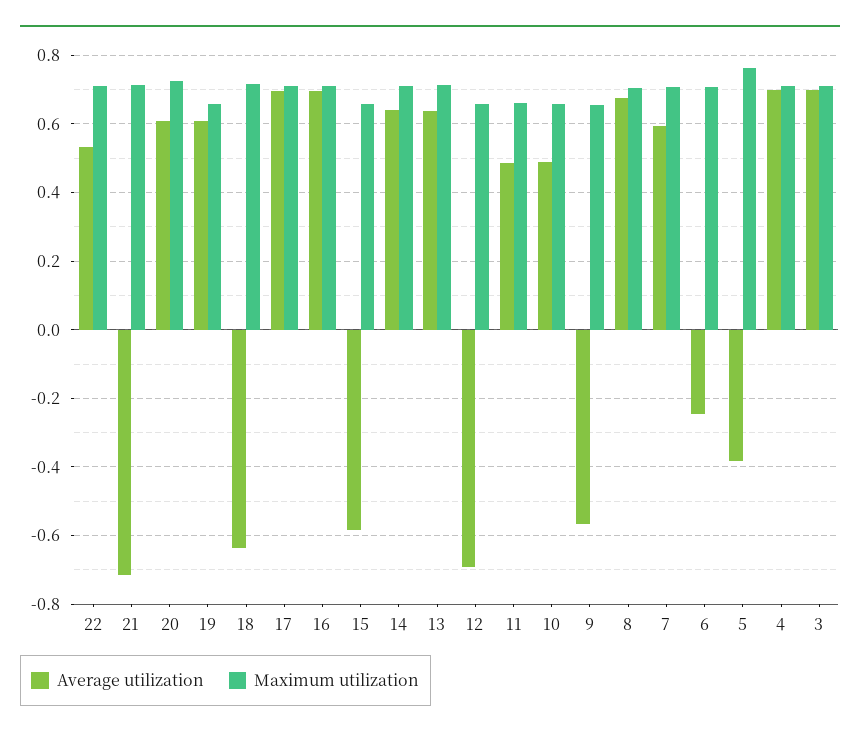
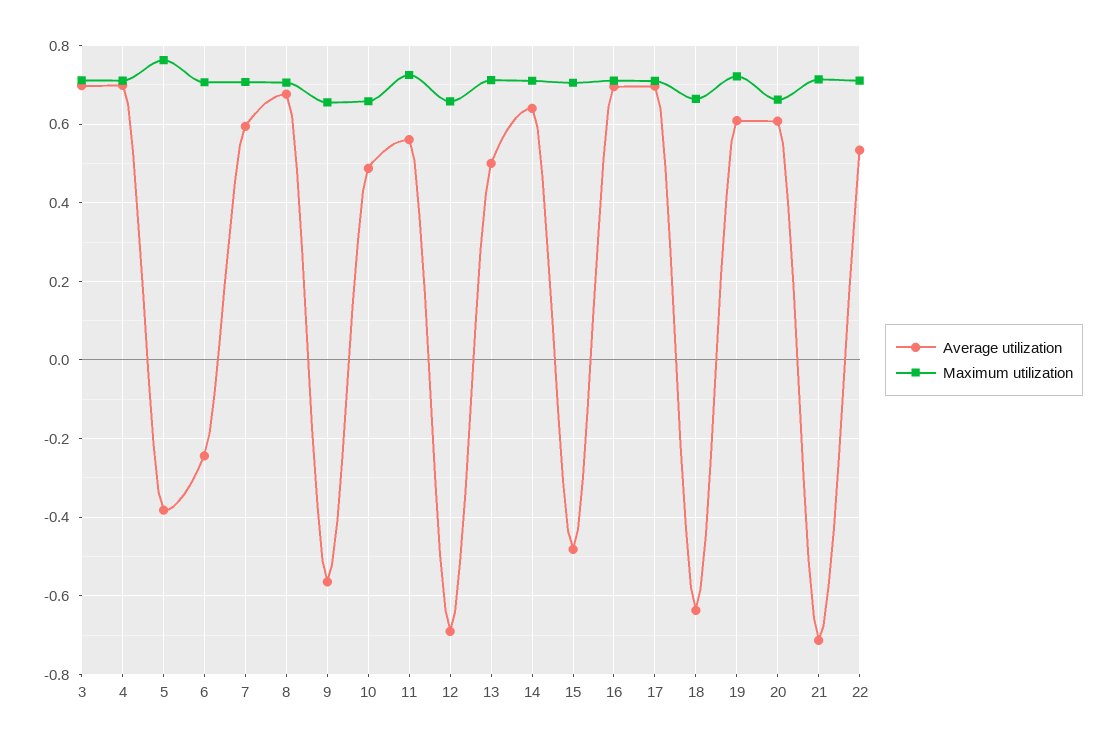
Maximum utilization, 20: 0.72 -> 0.66
Maximum utilization, 19: 0.66 -> 0.72
Maximum utilization, 18: 0.72 -> 0.66
Average utilization, 15: -0.58 -> -0.48
Maximum utilization, 15: 0.66 -> 0.7
Average utilization, 13: 0.64 -> 0.5
Average utilization, 11: 0.48 -> 0.56
Maximum utilization, 11: 0.66 -> 0.72

